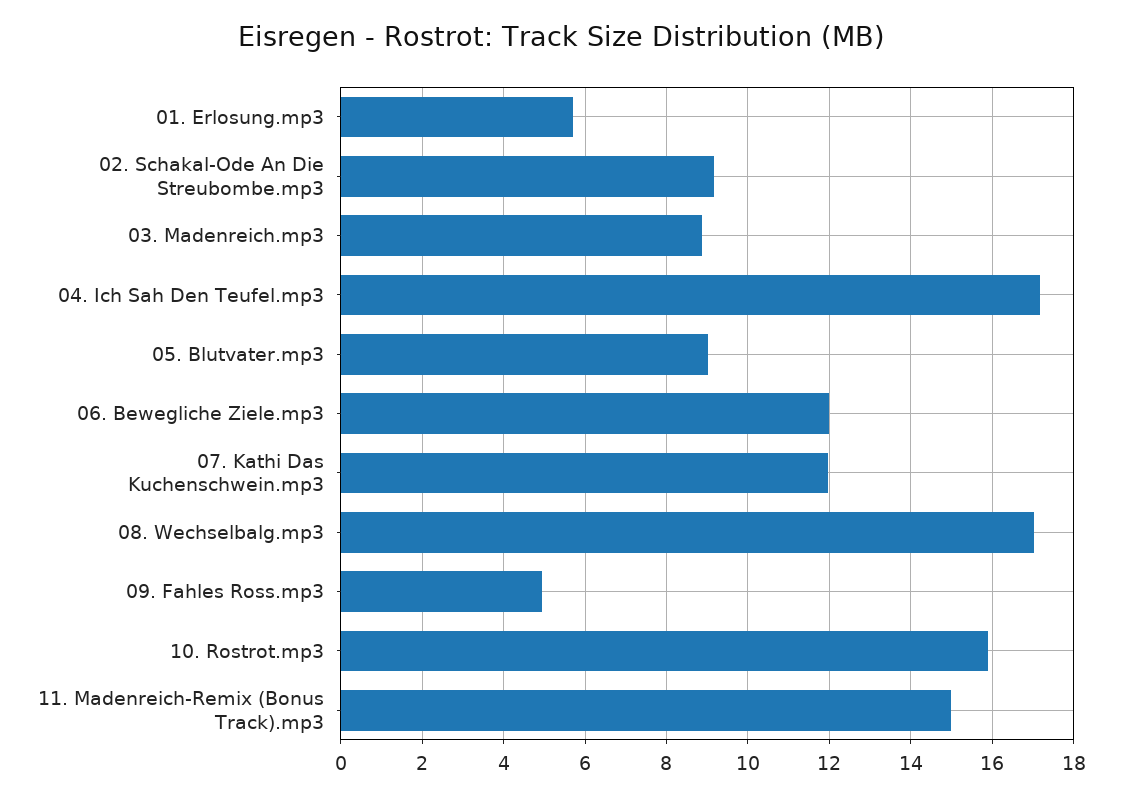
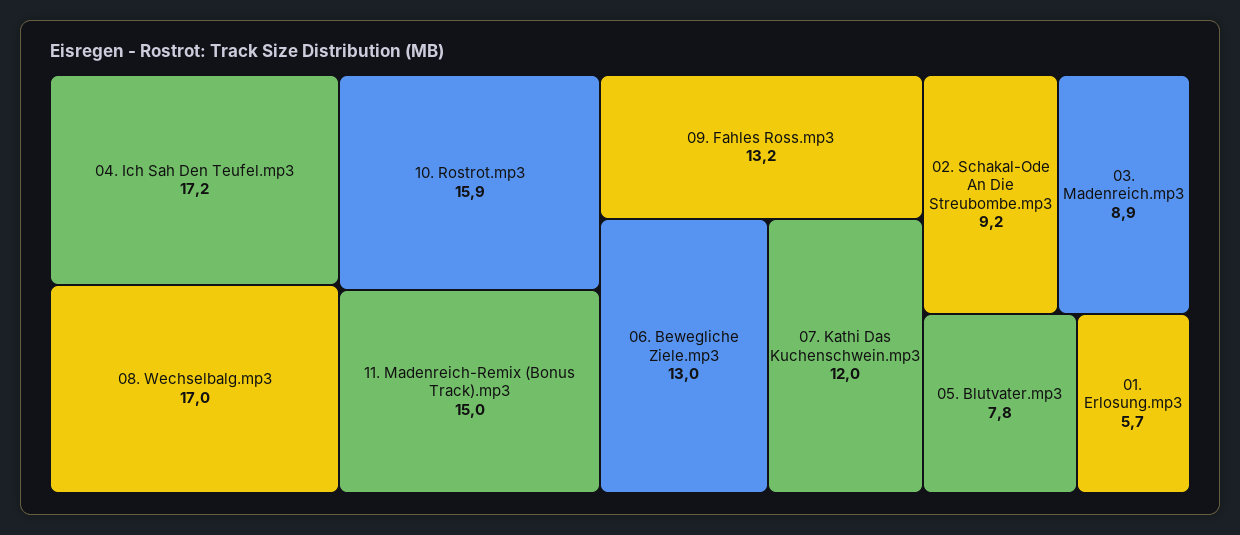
05. Blutvater.mp3: 9 -> 7.8
06. Bewegliche Ziele.mp3: 12 -> 13
09. Fahles Ross.mp3: 5 -> 13.2

